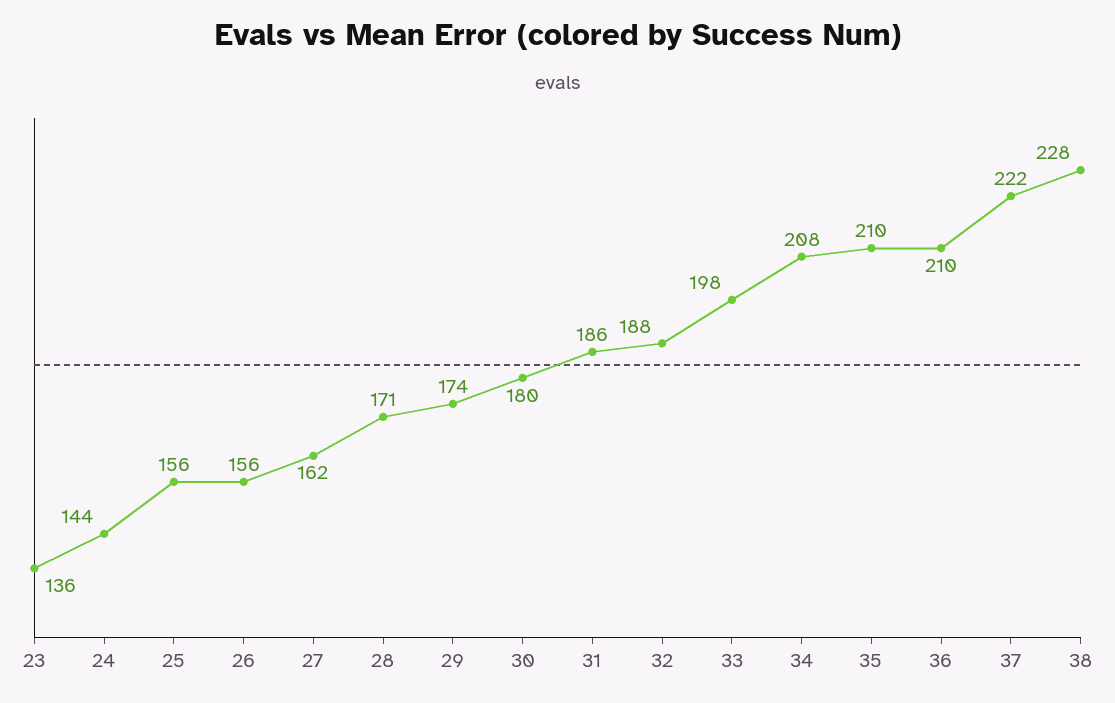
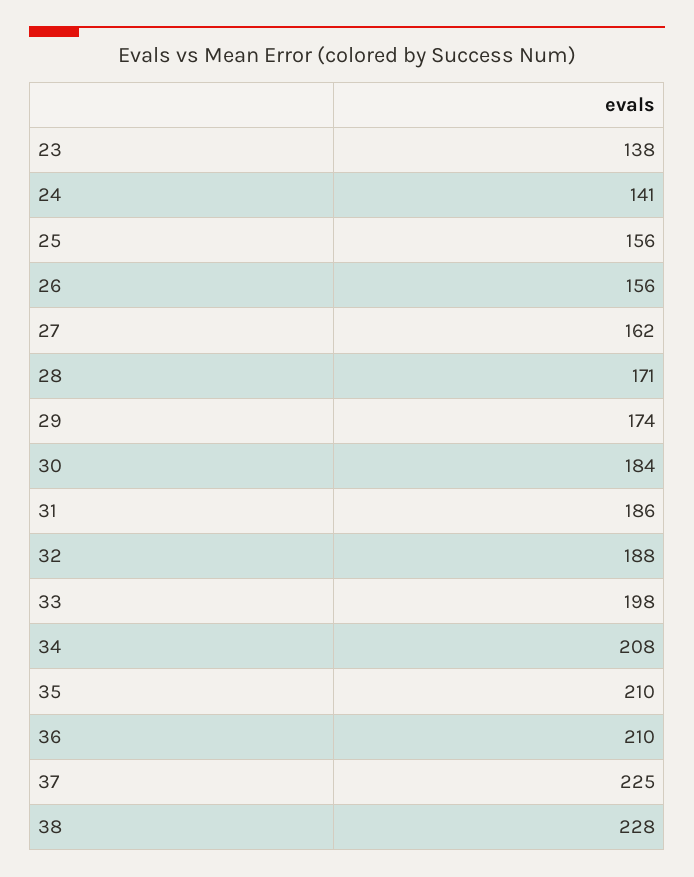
23: 136 -> 138
24: 144 -> 141
30: 180 -> 184
37: 222 -> 225

